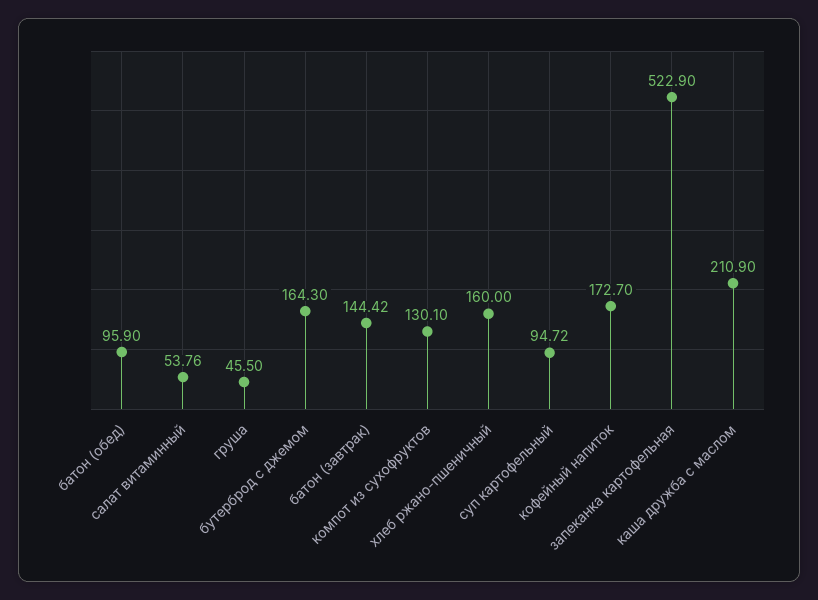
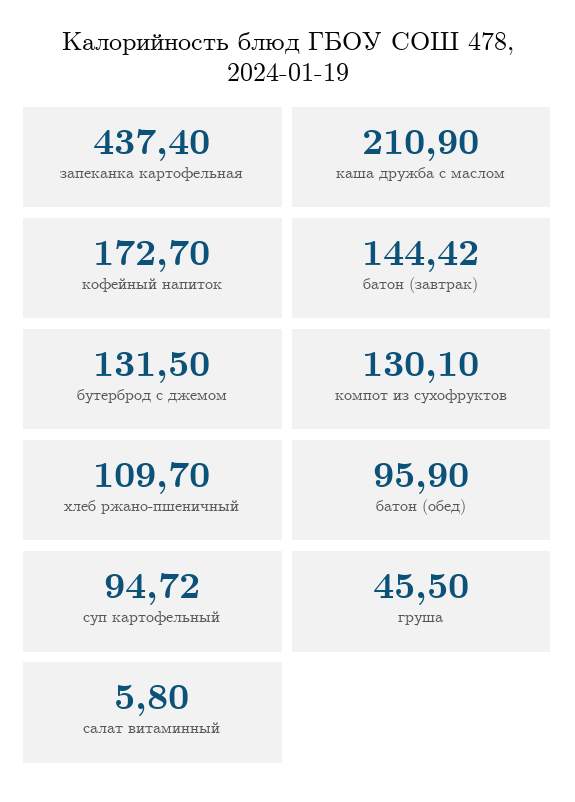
салат витаминный: 53.76 -> 5.8
бутерброд с джемом: 164.3 -> 131.5
хлеб ржано-пшеничный: 160 -> 109.7
запеканка картофельная: 522.9 -> 437.4

